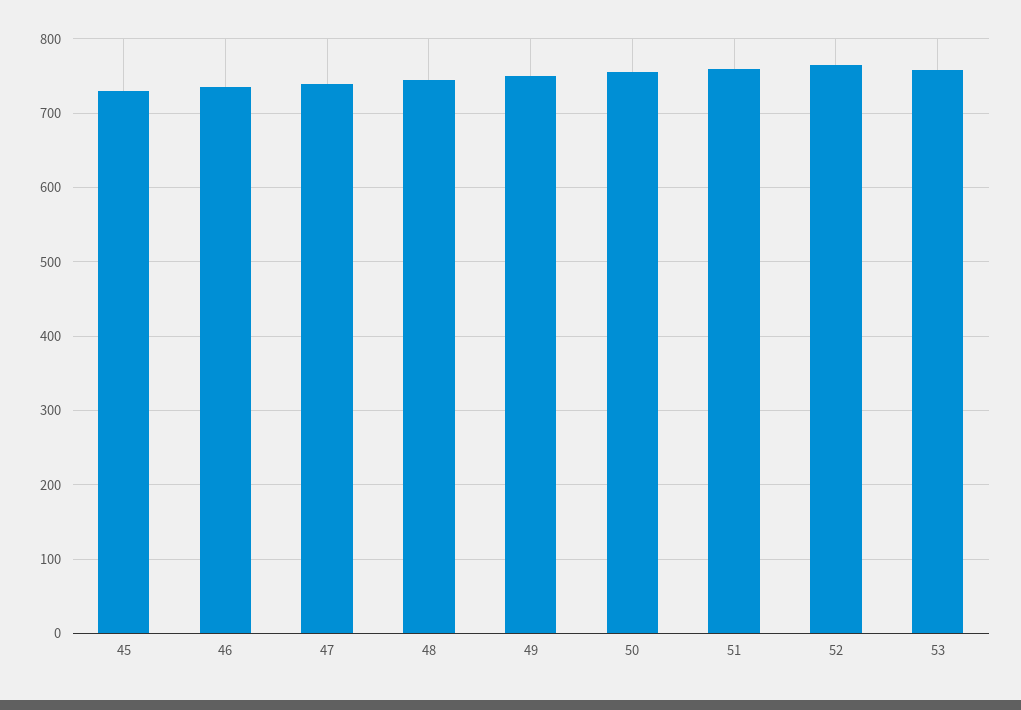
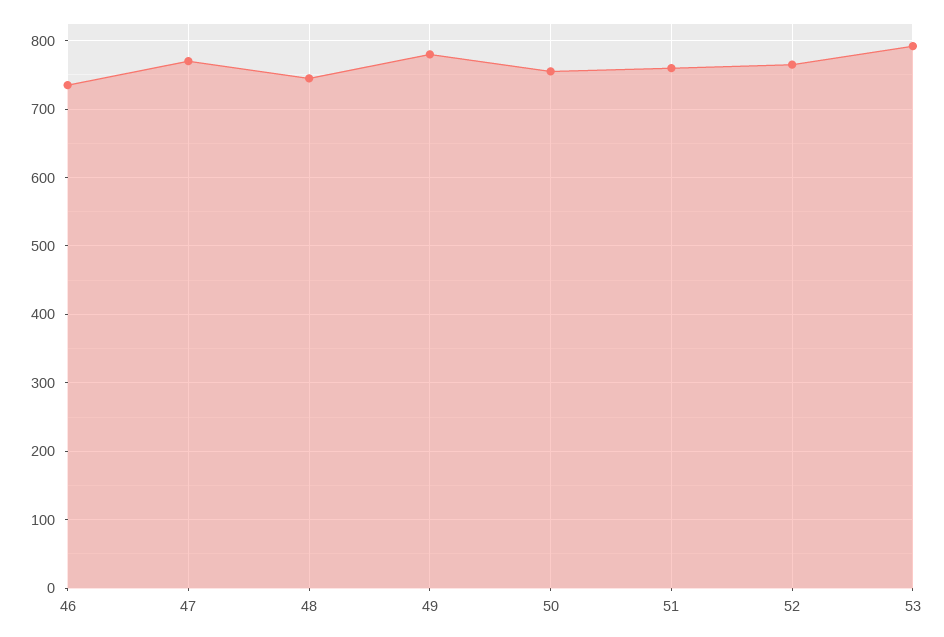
45: 730 -> none
47: 740 -> 770
49: 750 -> 780
53: 760 -> 790

